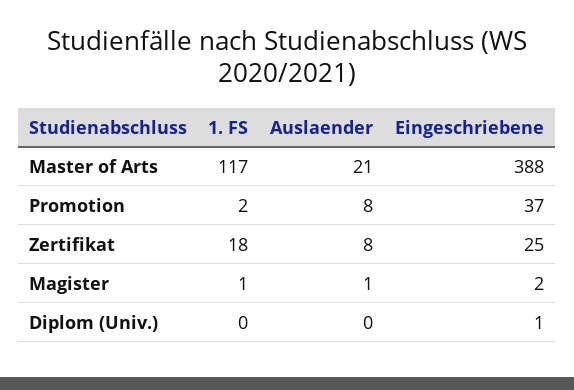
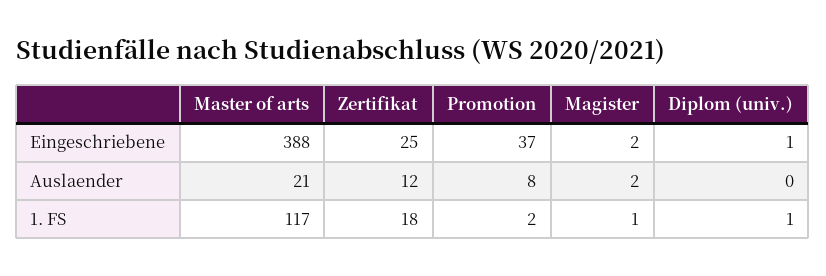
Auslaender, Zertifikat: 8 -> 12
Auslaender, Magister: 1 -> 2
1. FS, Diplom (Univ.): 0 -> 1

